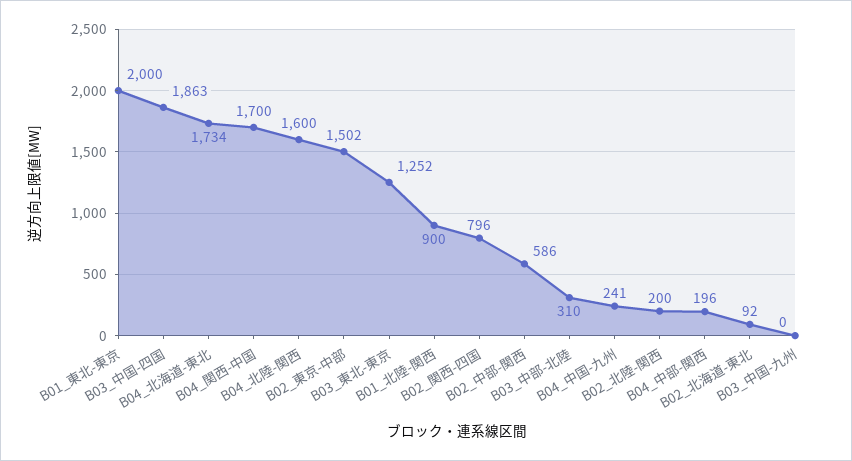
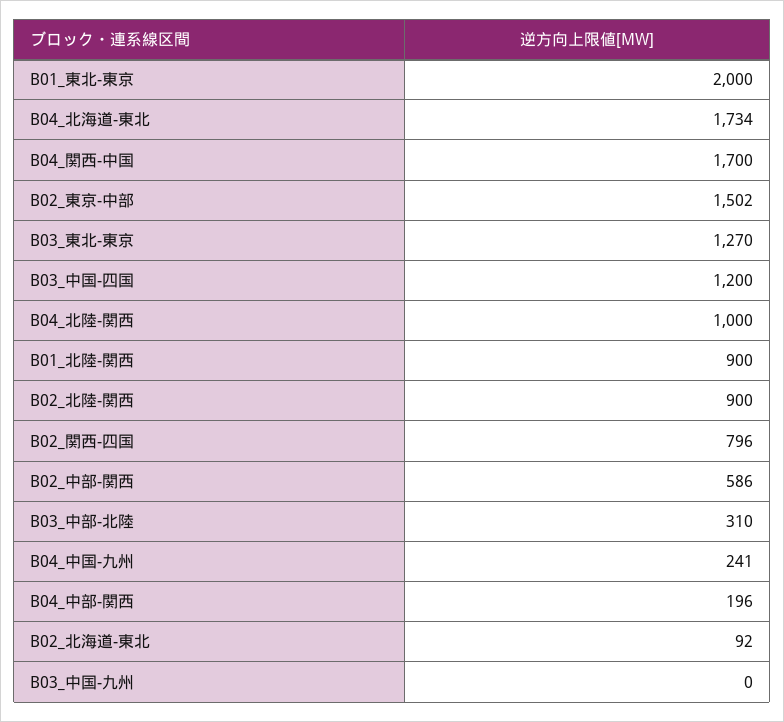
B03_中国-四国: 1863 -> 1200
B04_北陸-関西: 1600 -> 1000
B03_東北-東京: 1252 -> 1270
B02_北陸-関西: 200 -> 900

